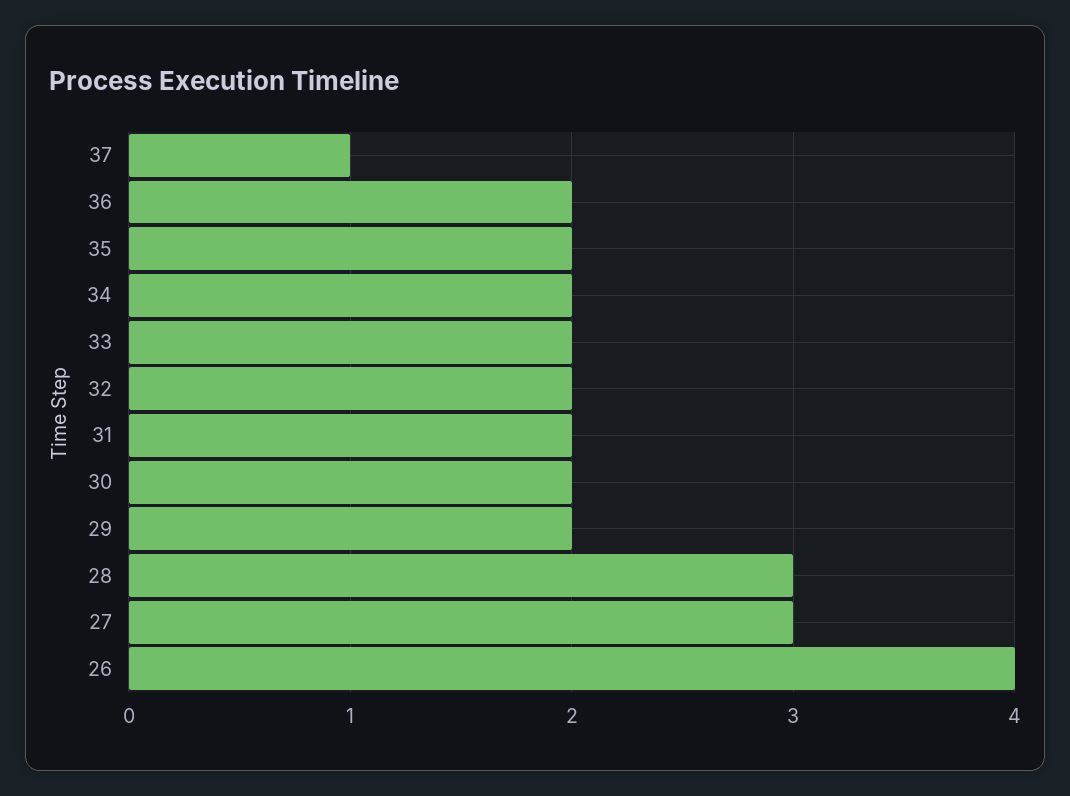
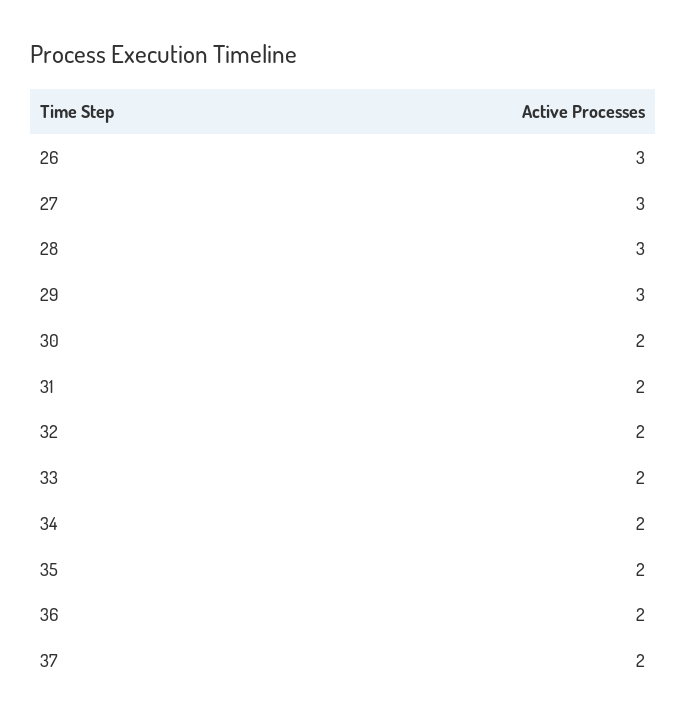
37: 1 -> 2
29: 2 -> 3
26: 4 -> 3

